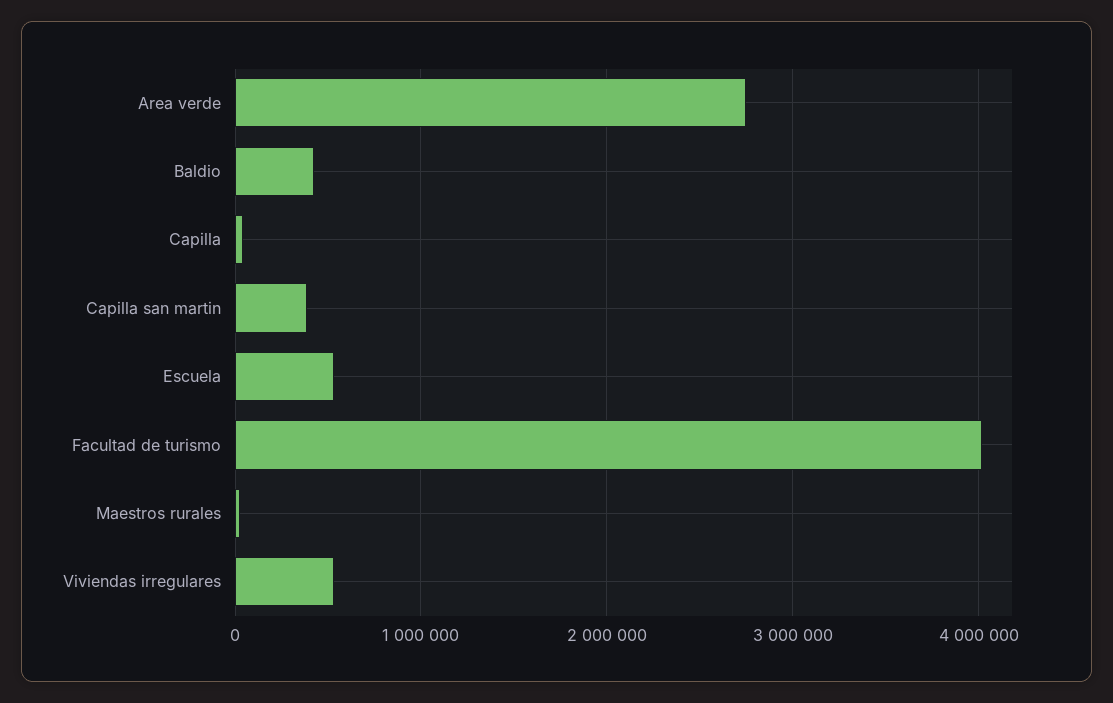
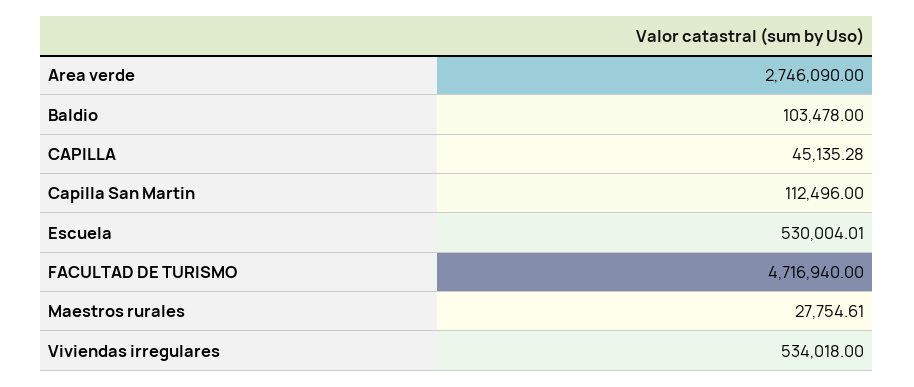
Baldio: 400000 -> 103478
Capilla san martin: 400000 -> 112496
Facultad de turismo: 4000000 -> 4716940

